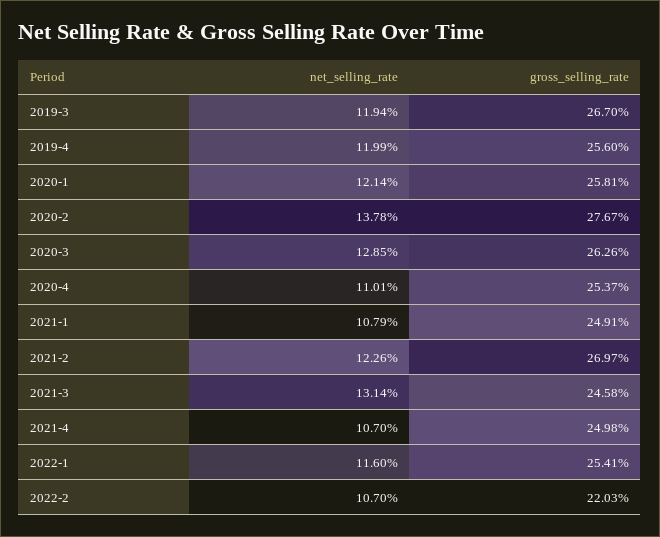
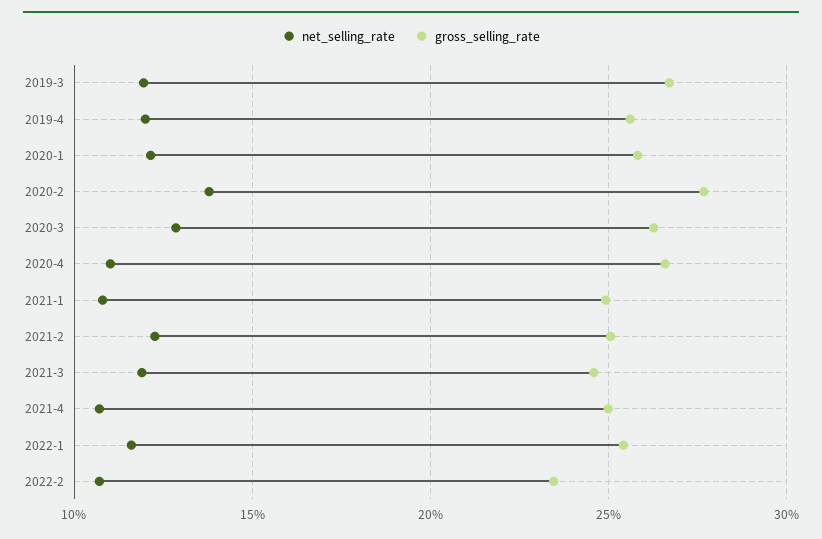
gross_selling_rate, 2020-4: 25.37 -> 26.5
gross_selling_rate, 2021-2: 26.97 -> 25
net_selling_rate, 2021-3: 13.14 -> 12
gross_selling_rate, 2022-2: 22.03 -> 23.5

